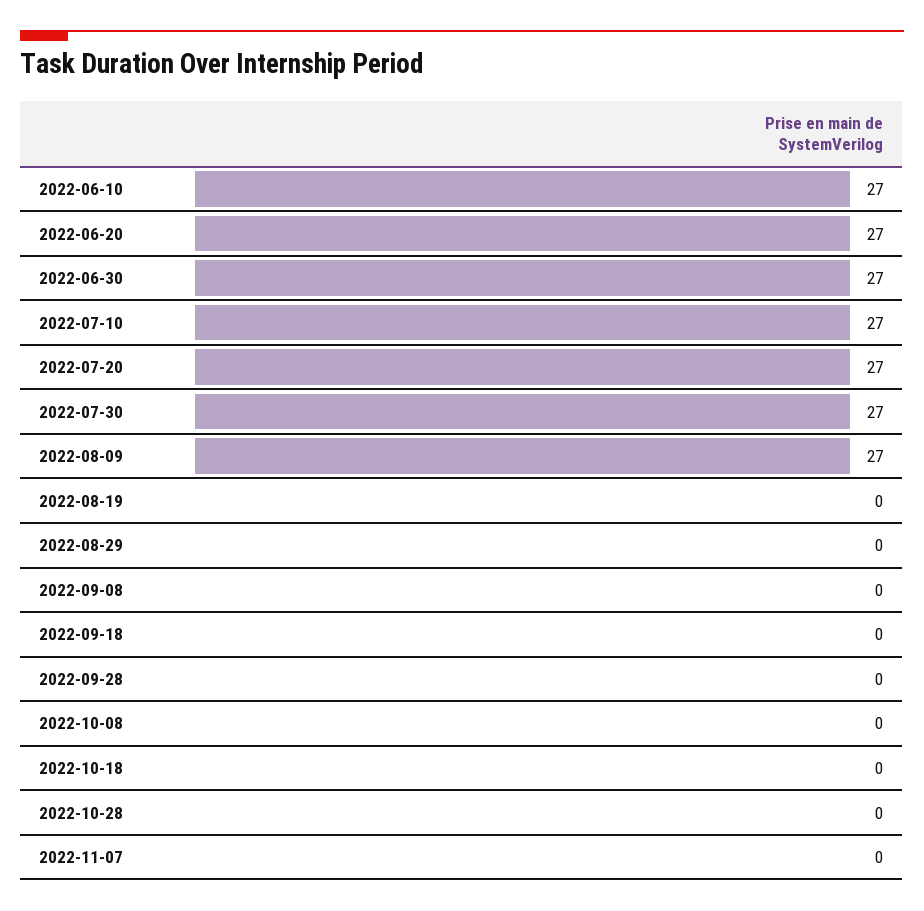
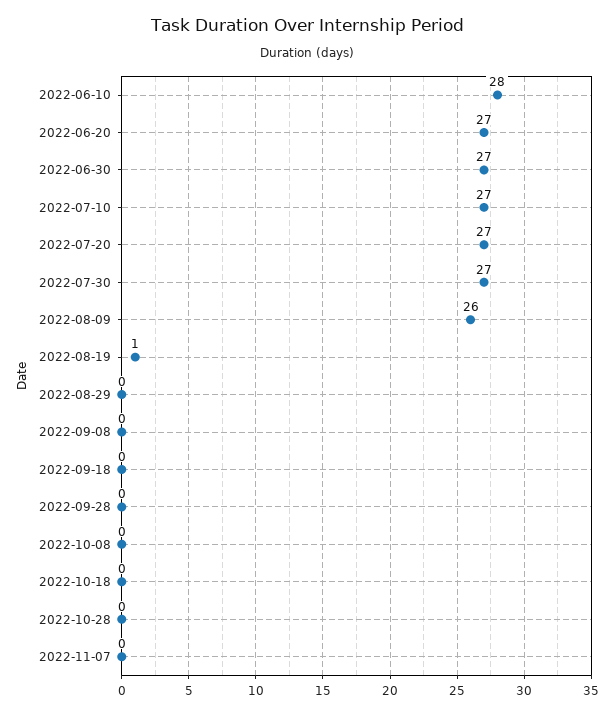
2022-06-10: 27 -> 28
2022-08-09: 27 -> 26
2022-08-19: 0 -> 1

